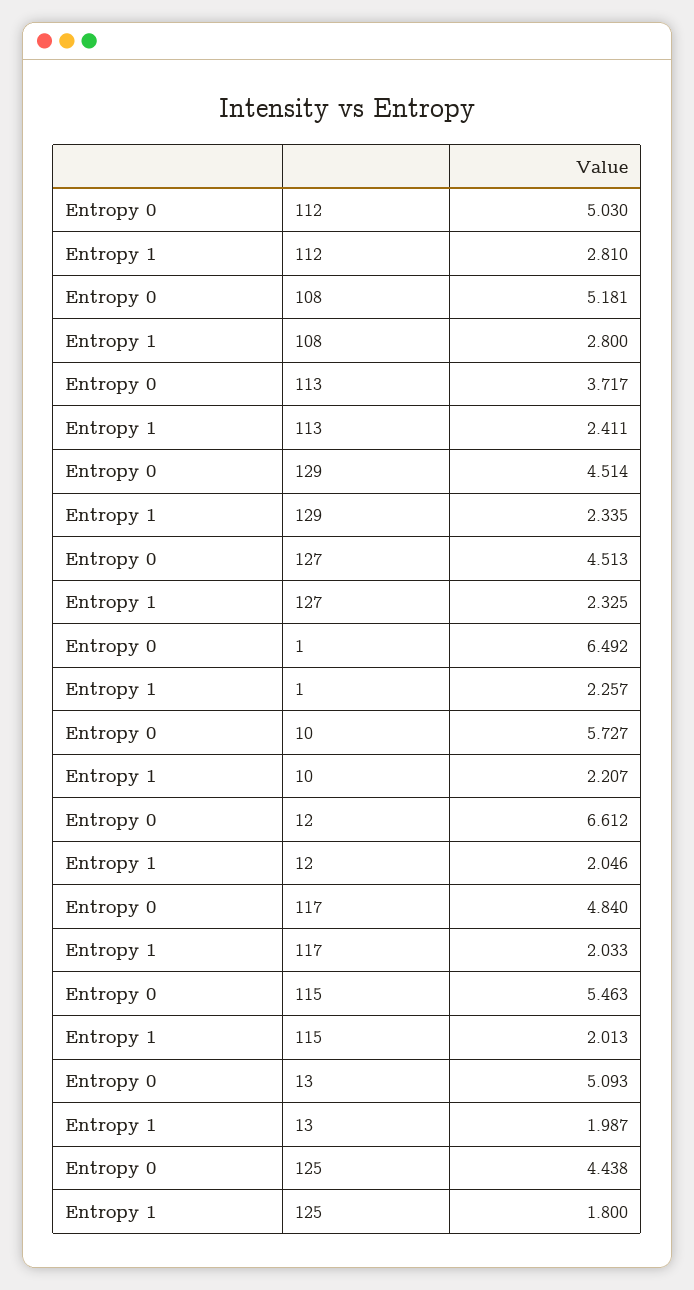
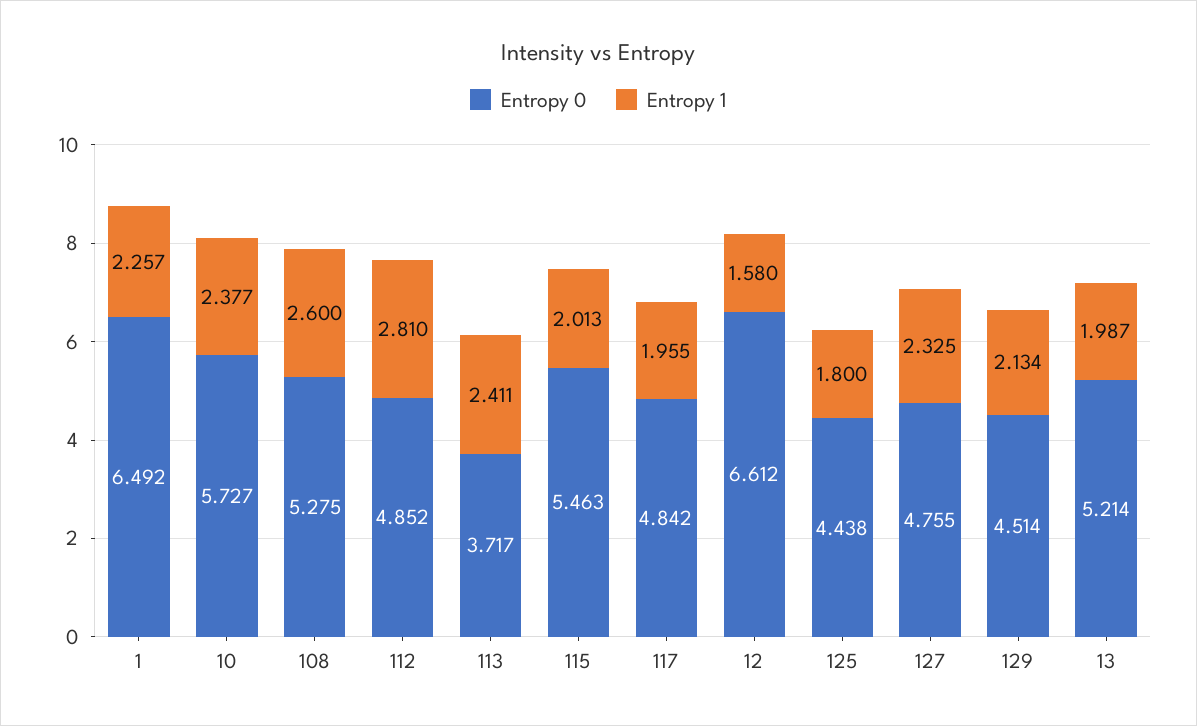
Entropy 0, 112: 5.03 -> 4.852
Entropy 0, 108: 5.181 -> 5.275
Entropy 1, 108: 2.8 -> 2.6
Entropy 1, 129: 2.335 -> 2.134
Entropy 0, 127: 4.513 -> 4.755
Entropy 1, 10: 2.207 -> 2.377
Entropy 1, 12: 2.046 -> 1.58
Entropy 0, 117: 4.84 -> 4.842
Entropy 1, 117: 2.033 -> 1.955
Entropy 0, 13: 5.093 -> 5.214

